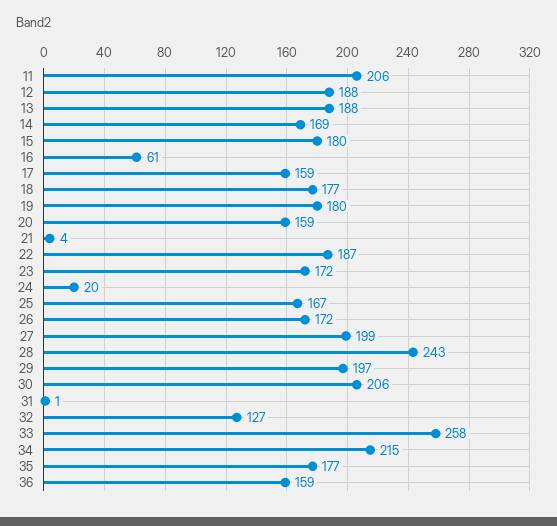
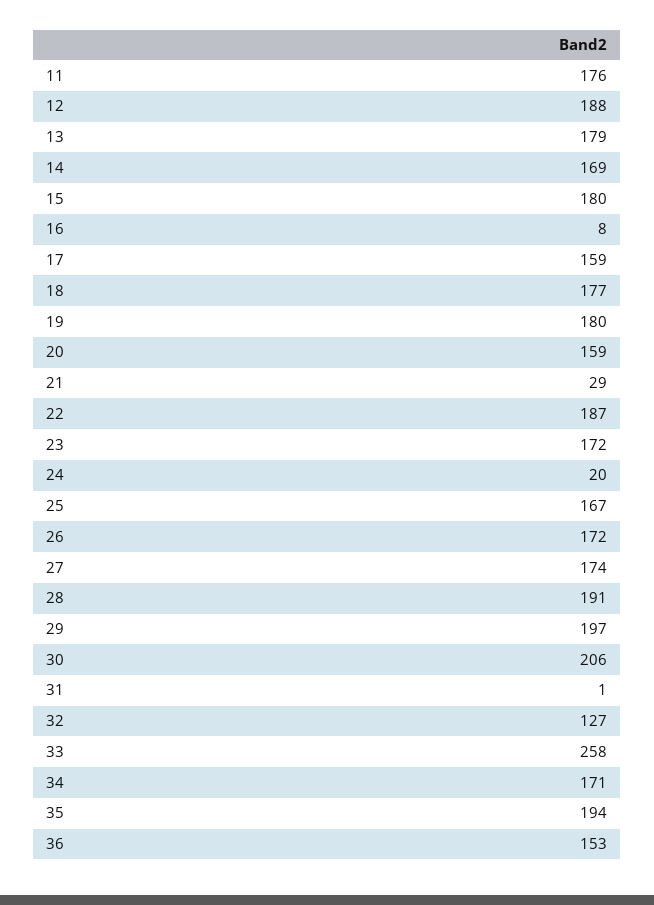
11: 206 -> 176
13: 188 -> 179
16: 61 -> 8
21: 4 -> 29
27: 199 -> 174
28: 243 -> 191
34: 215 -> 171
35: 177 -> 194
36: 159 -> 153

